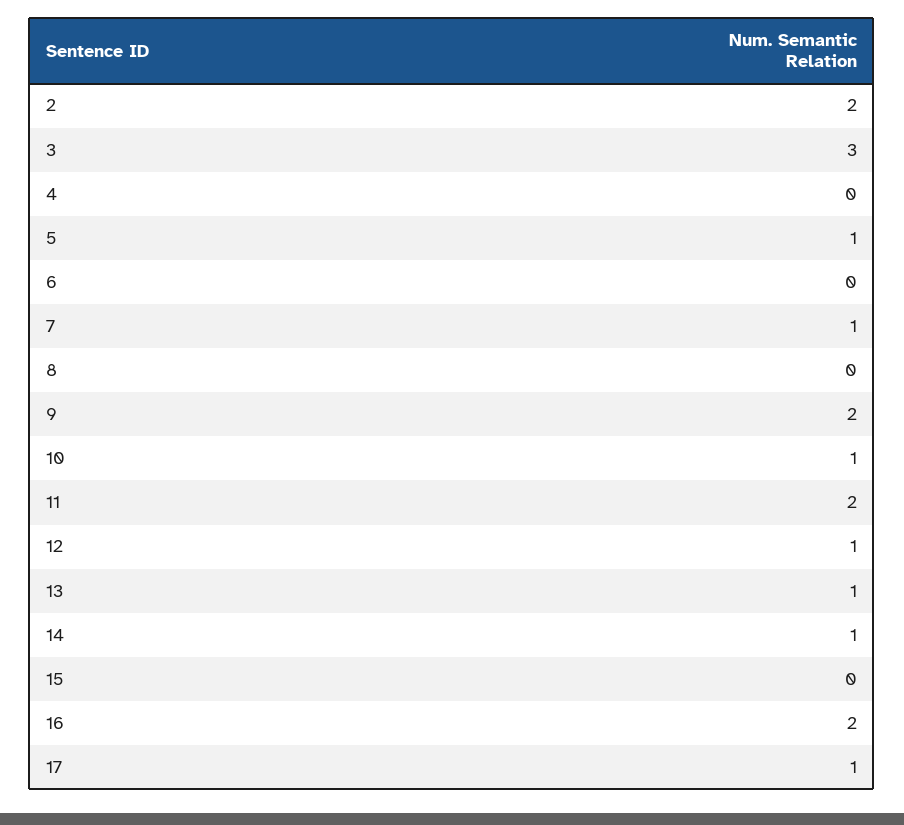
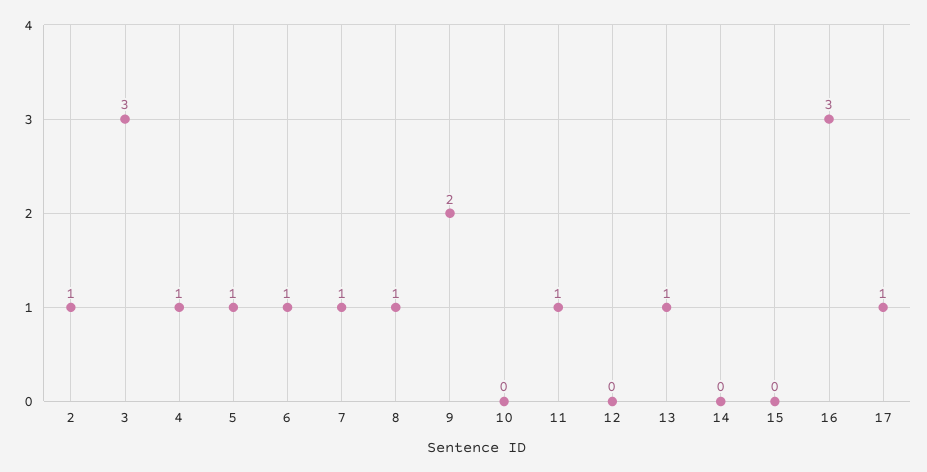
2: 2 -> 1
4: 0 -> 1
6: 0 -> 1
8: 0 -> 1
10: 1 -> 0
11: 2 -> 1
12: 1 -> 0
14: 1 -> 0
16: 2 -> 3

